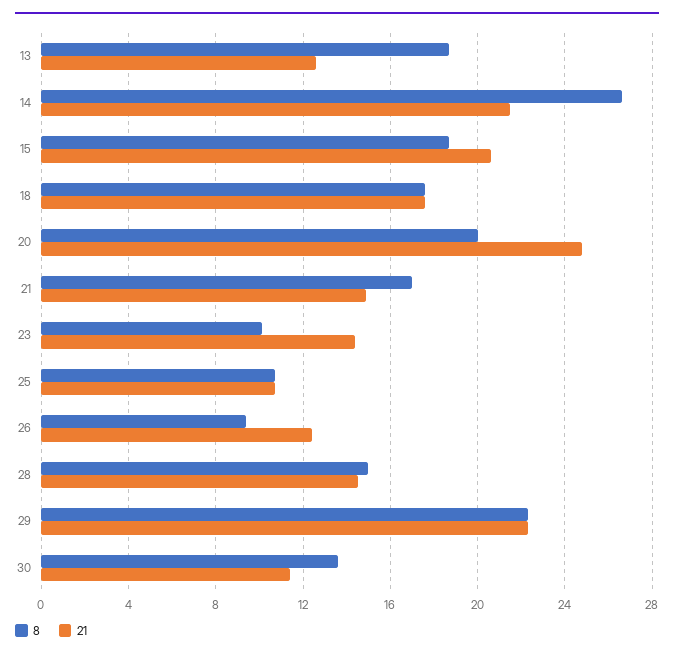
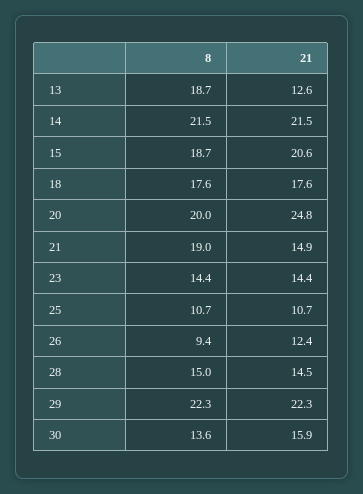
8, 14: 26.5 -> 21.5
8, 21: 17 -> 19
8, 23: 10 -> 14.4
21, 30: 11.5 -> 15.9

